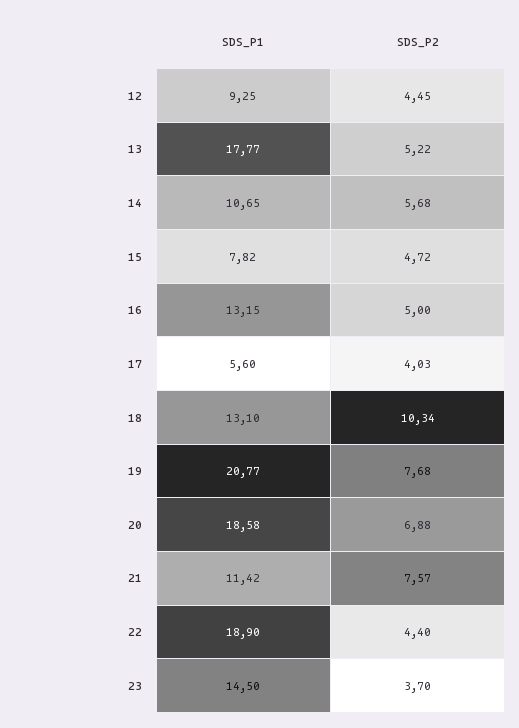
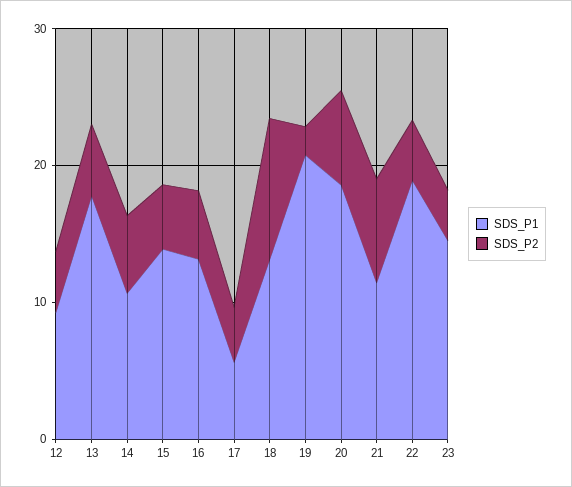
SDS_P1, 15: 7.82 -> 14
SDS_P2, 19: 7.68 -> 2

